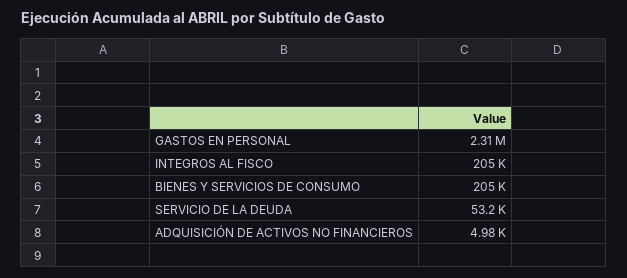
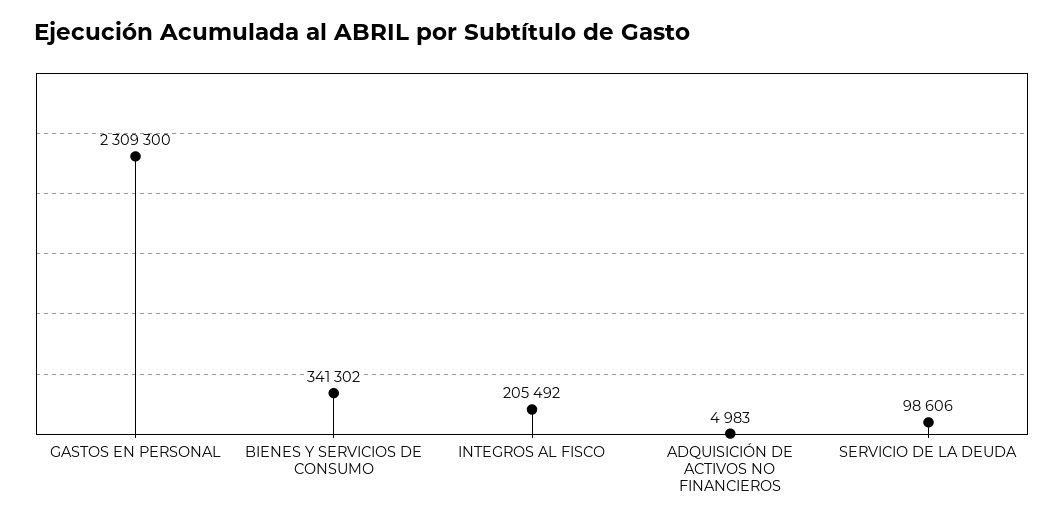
BIENES Y SERVICIOS DE CONSUMO: 205000 -> 341302
SERVICIO DE LA DEUDA: 53200 -> 98606

